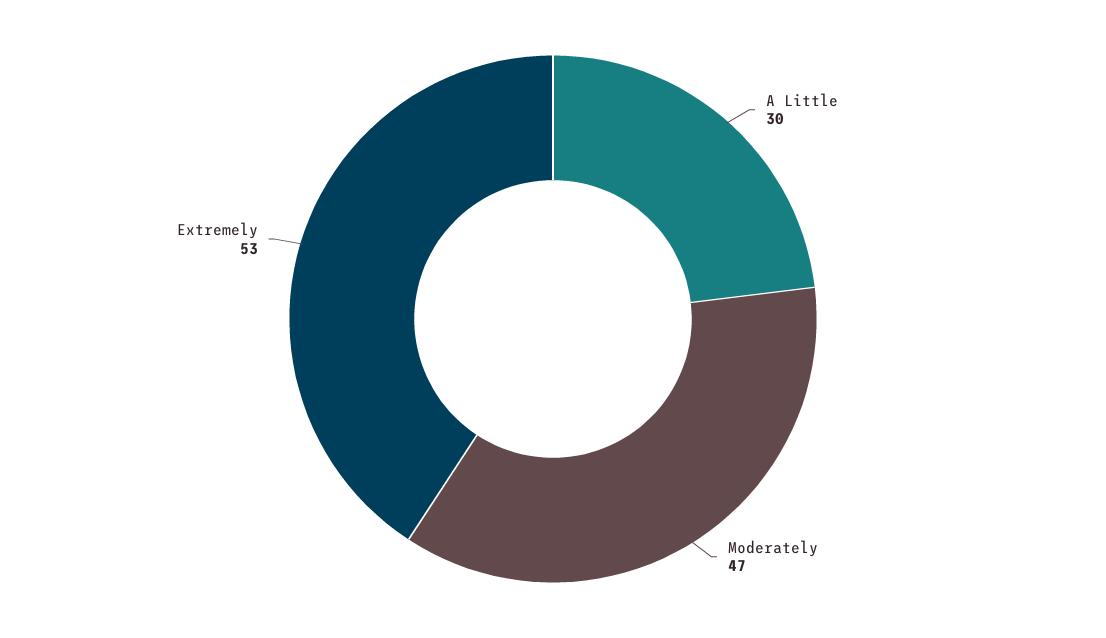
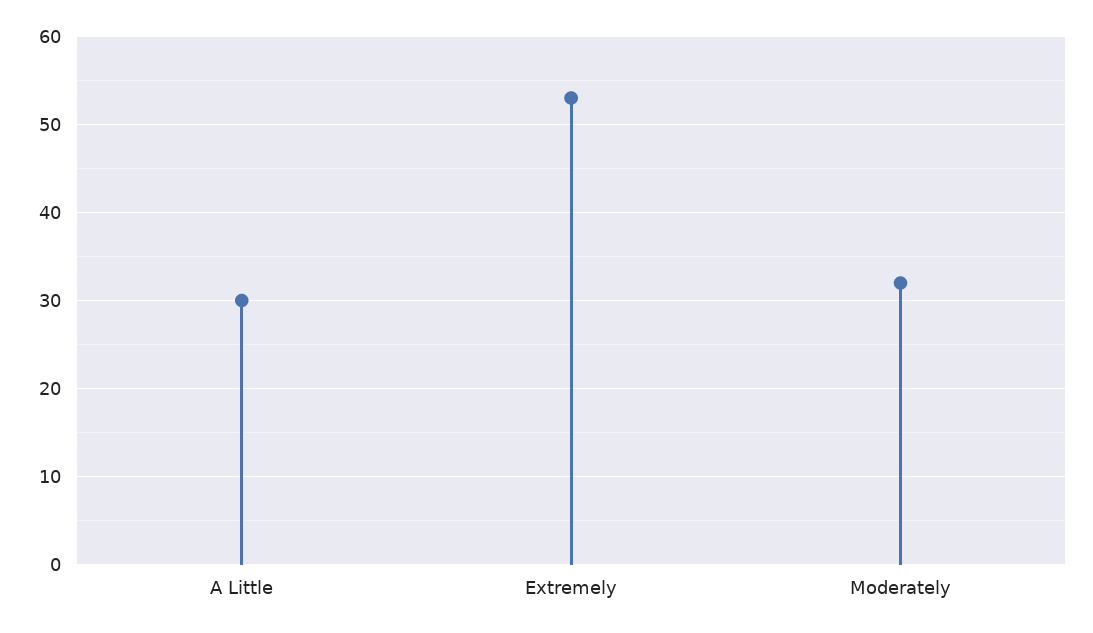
Moderately: 47 -> 32

